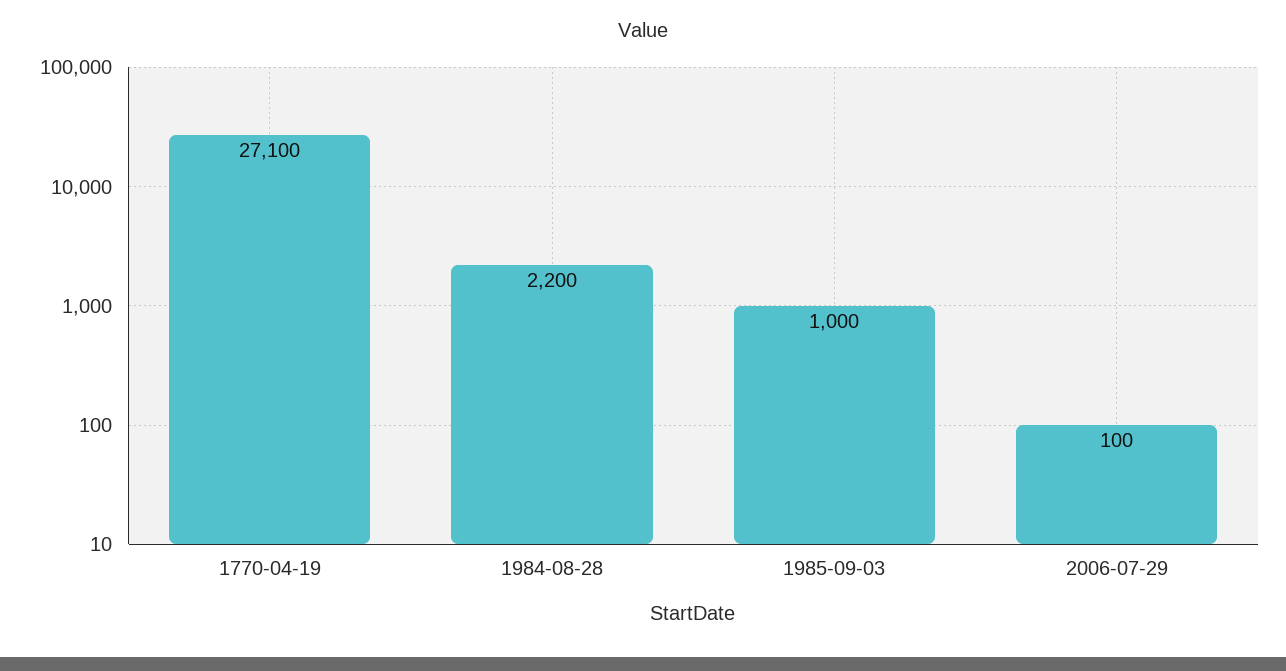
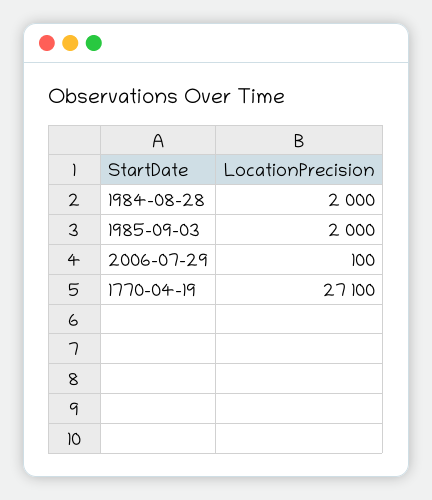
1984-08-28: 2200 -> 2000
1985-09-03: 1000 -> 2000

